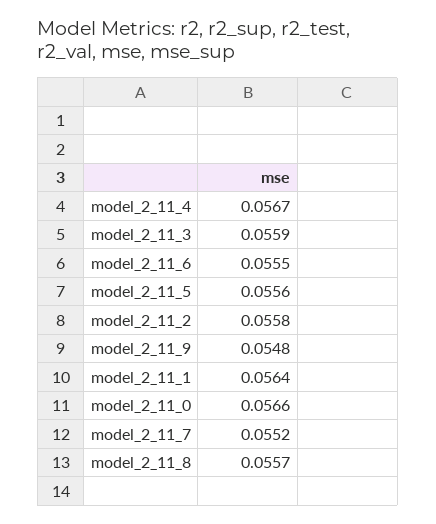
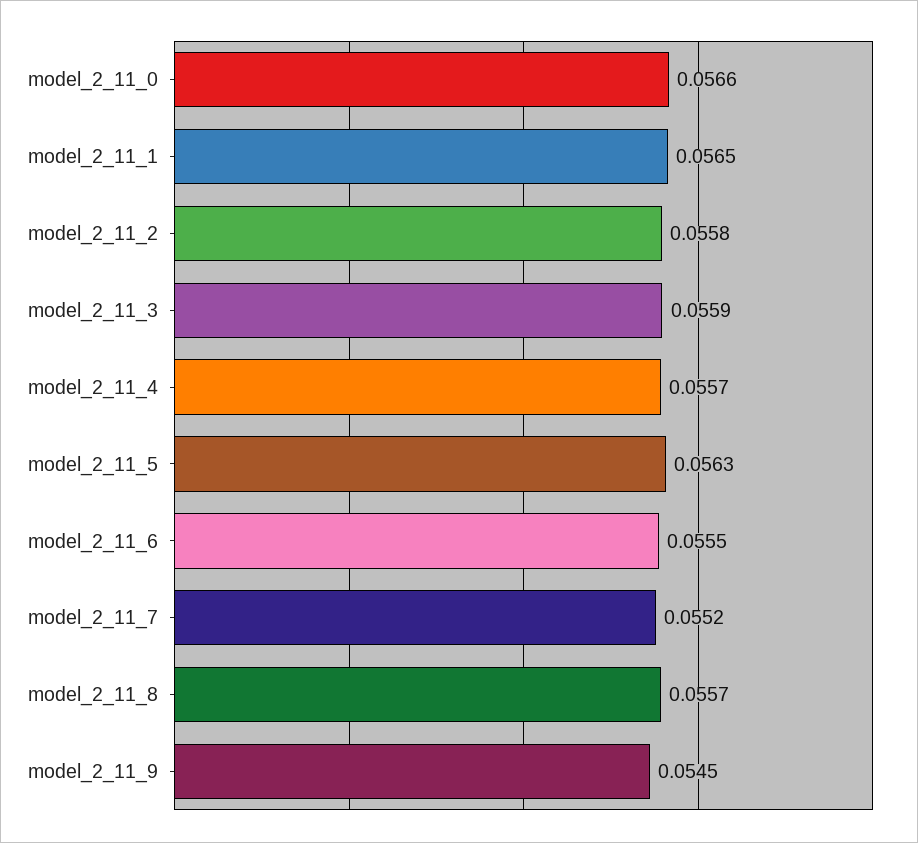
model_2_11_4: 0.0567 -> 0.0557
model_2_11_5: 0.0556 -> 0.0563
model_2_11_9: 0.0548 -> 0.0545
model_2_11_1: 0.0564 -> 0.0565

